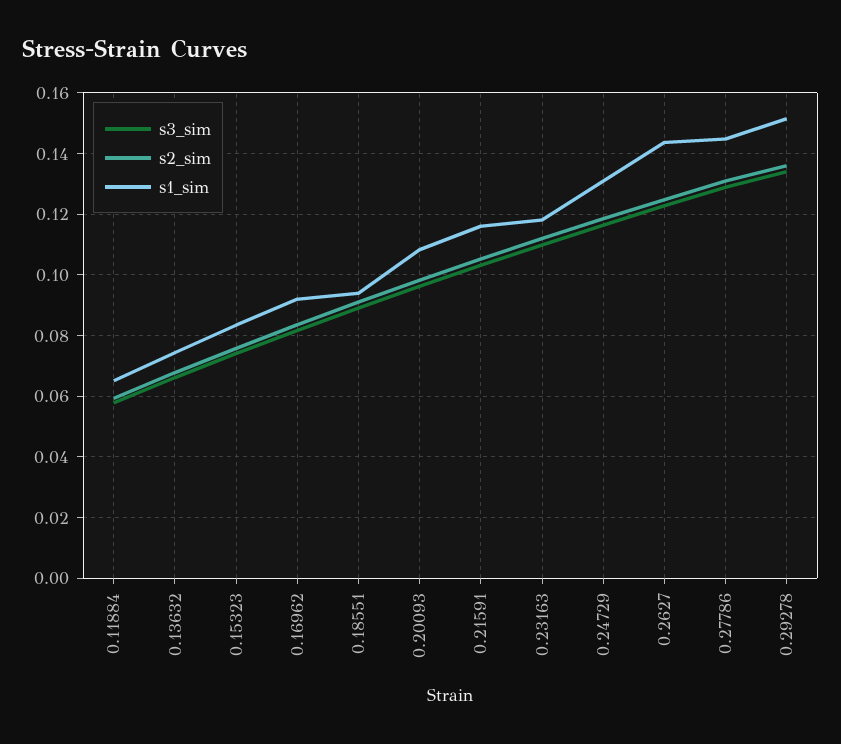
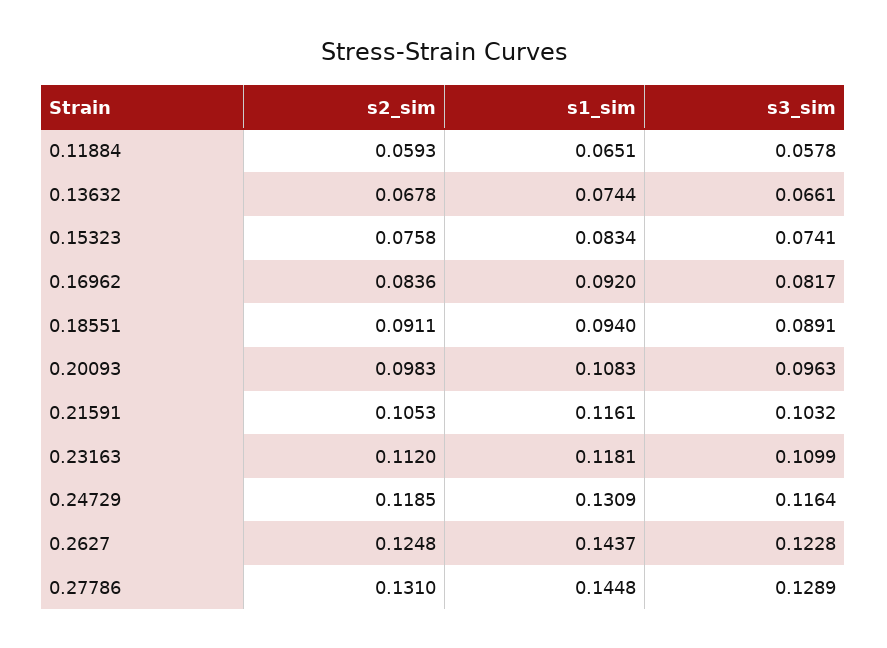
s3_sim, 0.29278: 0.134 -> none
s2_sim, 0.29278: 0.136 -> none
s1_sim, 0.29278: 0.152 -> none

